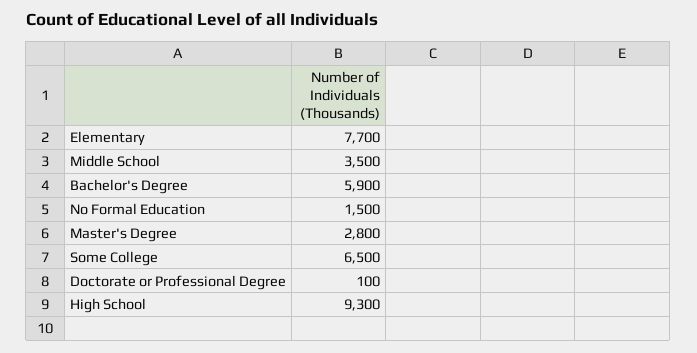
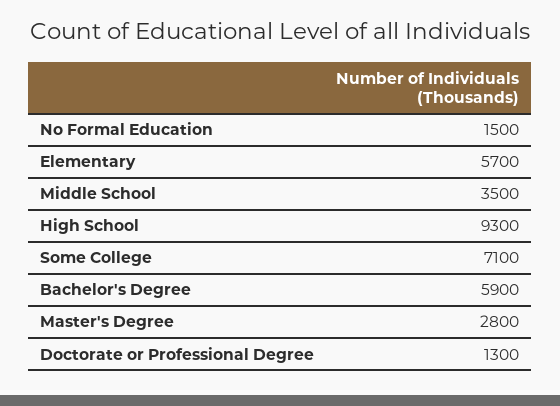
Elementary: 7700 -> 5700
Some College: 6500 -> 7100
Doctorate or Professional Degree: 100 -> 1300

